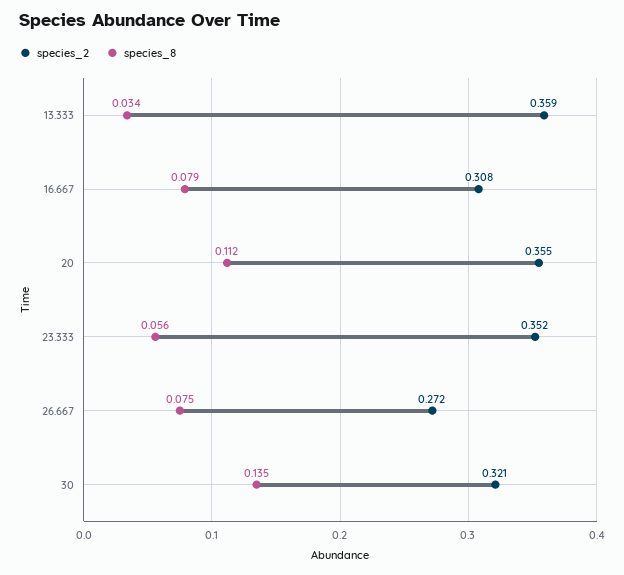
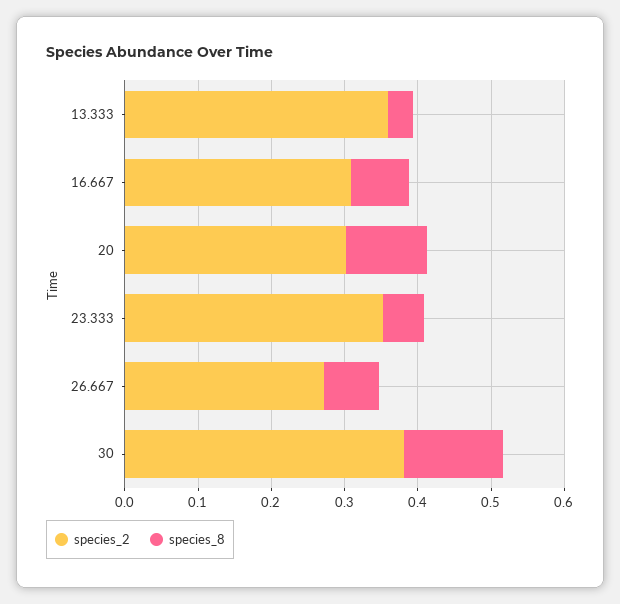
species_2, 20: 0.355 -> 0.3
species_2, 30: 0.321 -> 0.38

